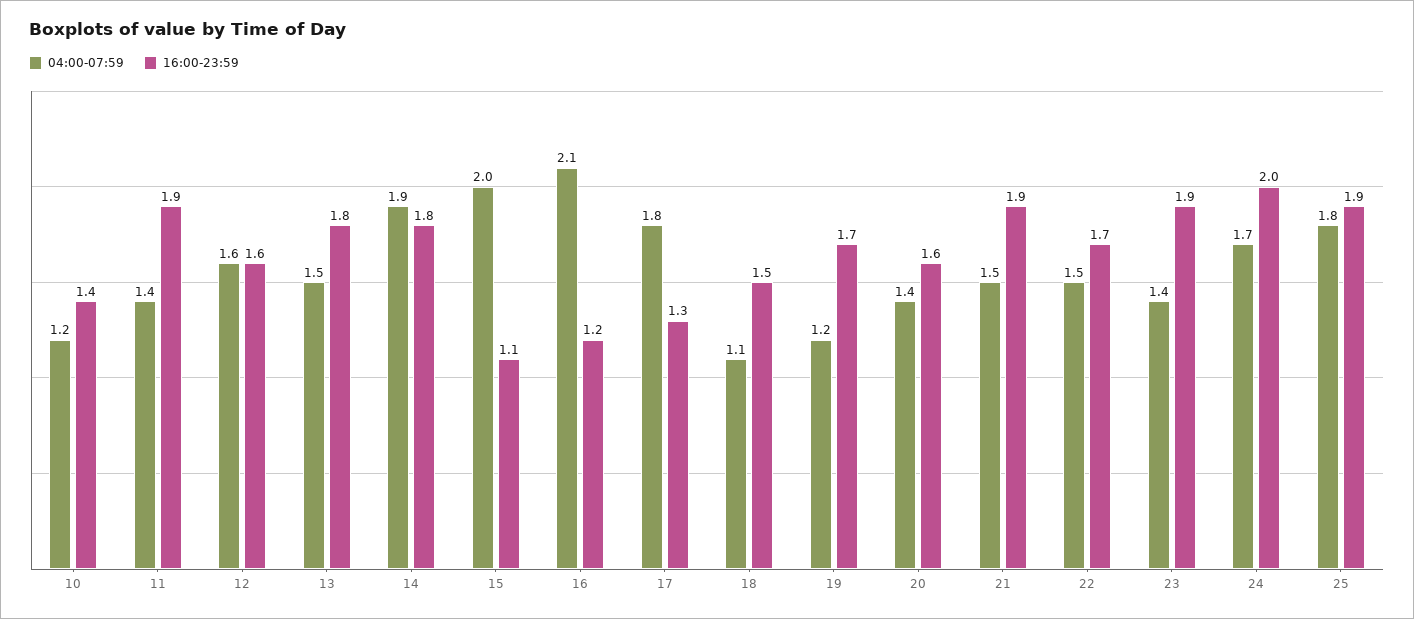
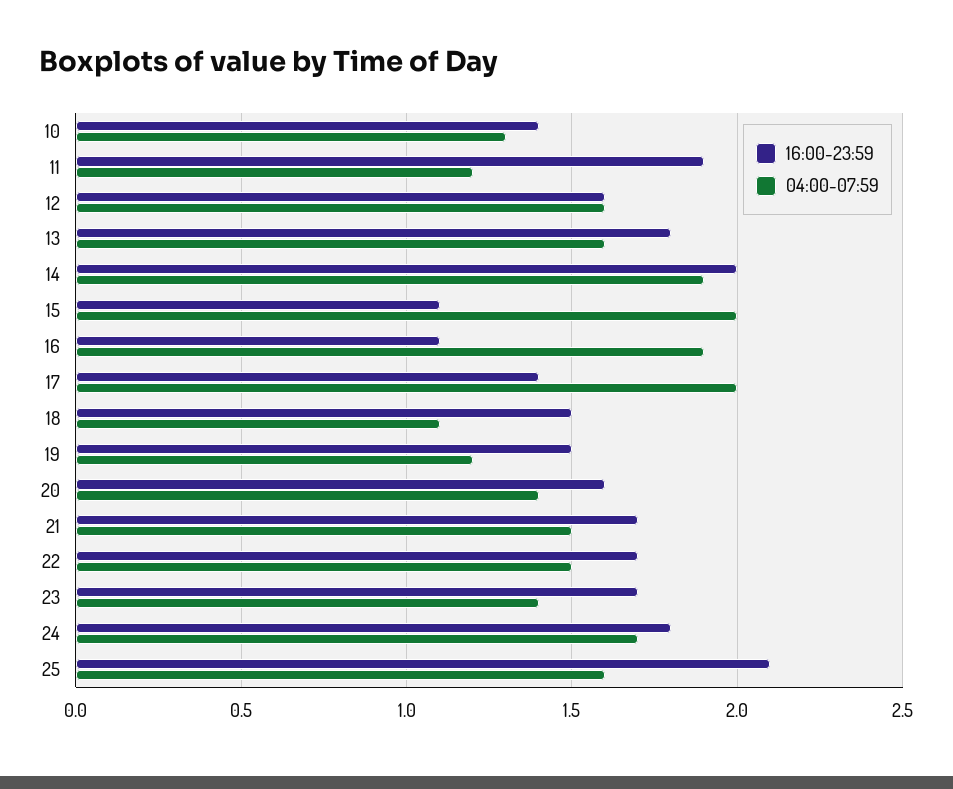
04:00-07:59, 10: 1.2 -> 1.3
04:00-07:59, 11: 1.4 -> 1.2
04:00-07:59, 13: 1.5 -> 1.6
16:00-23:59, 14: 1.8 -> 2
04:00-07:59, 16: 2.1 -> 1.9
16:00-23:59, 16: 1.2 -> 1.1
04:00-07:59, 17: 1.8 -> 2
16:00-23:59, 17: 1.3 -> 1.4
16:00-23:59, 19: 1.7 -> 1.5
16:00-23:59, 21: 1.9 -> 1.7
16:00-23:59, 23: 1.9 -> 1.7
16:00-23:59, 24: 2 -> 1.8
04:00-07:59, 25: 1.8 -> 1.6
16:00-23:59, 25: 1.9 -> 2.1

